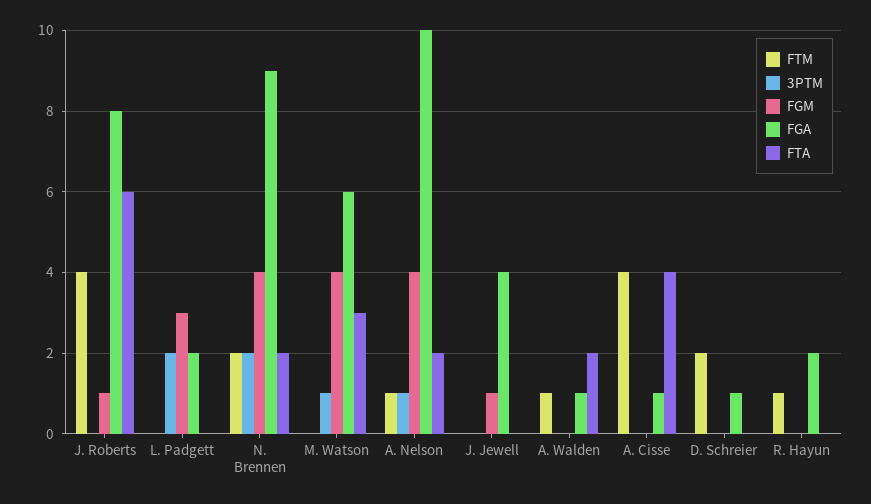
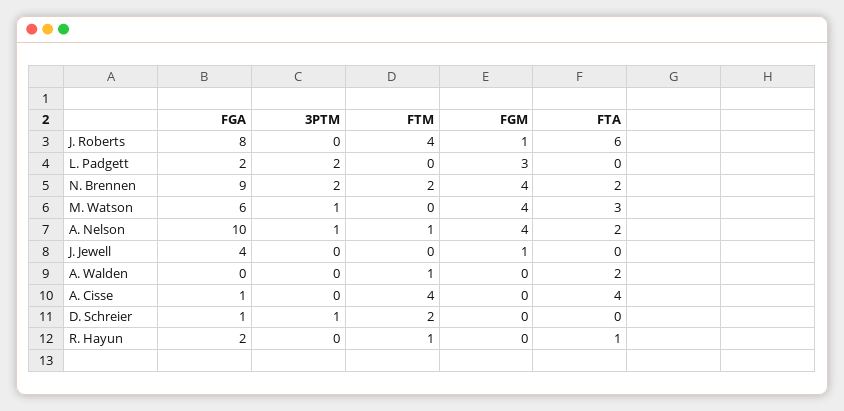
FGA, A. Walden: 1 -> 0
3PTM, D. Schreier: 0 -> 1
FTA, R. Hayun: 0 -> 1

